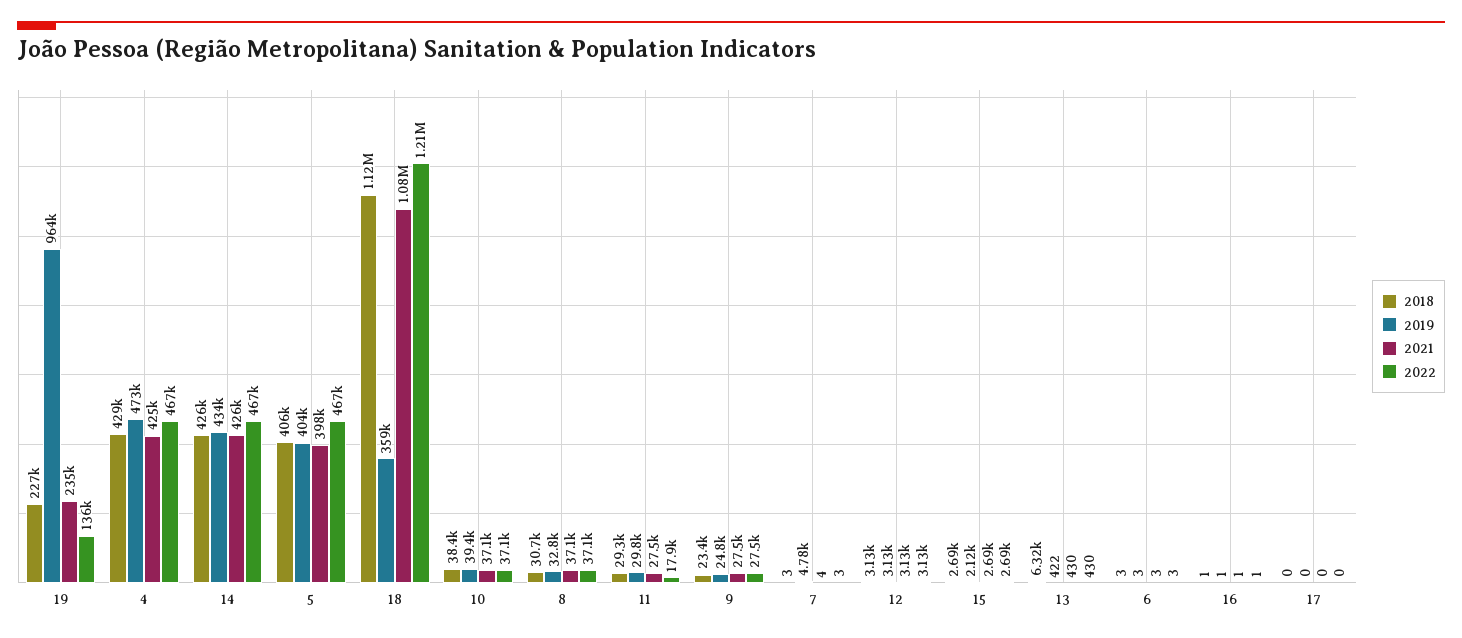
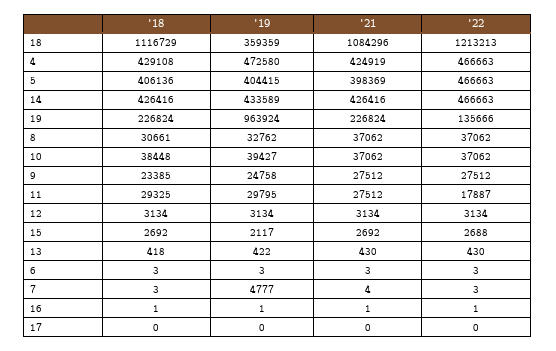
2021, 19: 235000 -> 226824
2018, 13: 6320 -> 418

